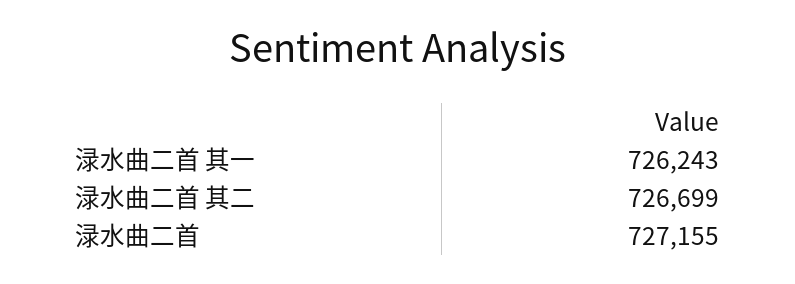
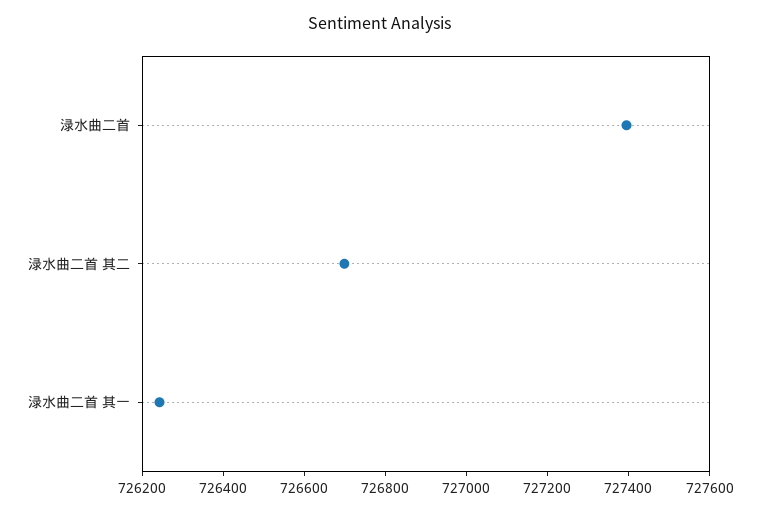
渌水曲二首: 727155 -> 727400

